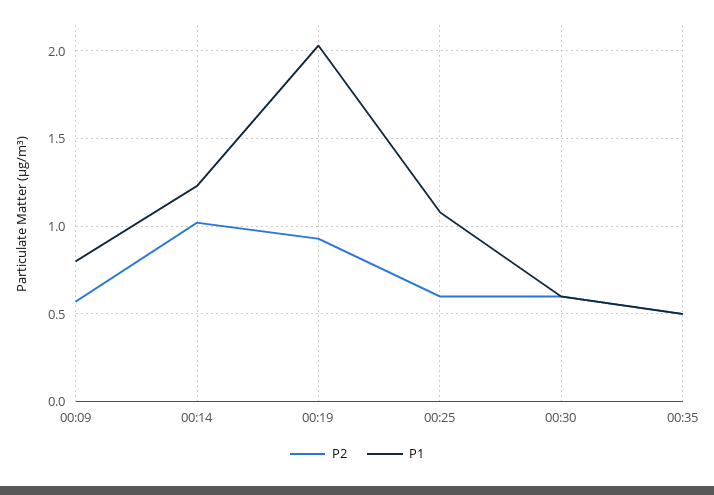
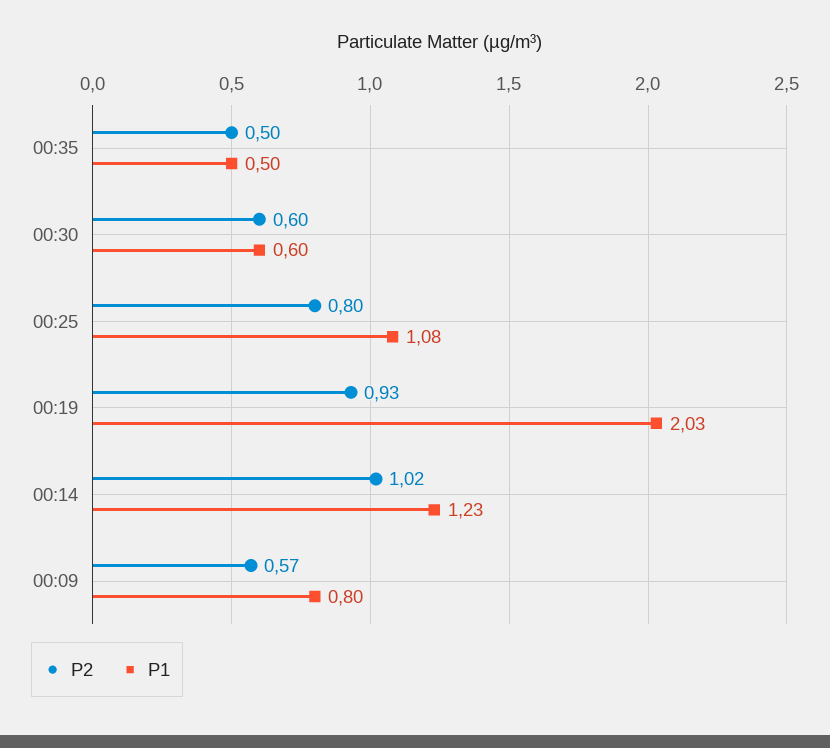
P2, 00:25: 0.6 -> 0.8

